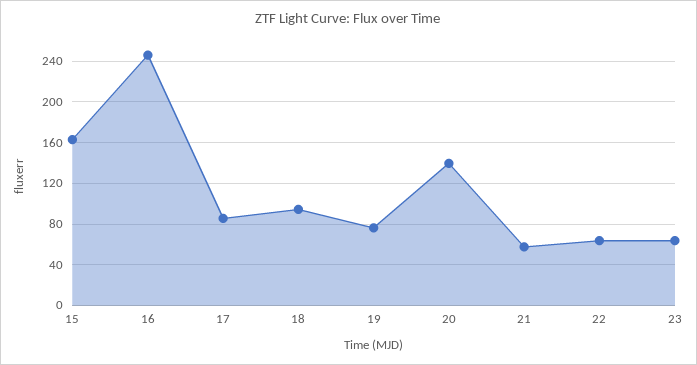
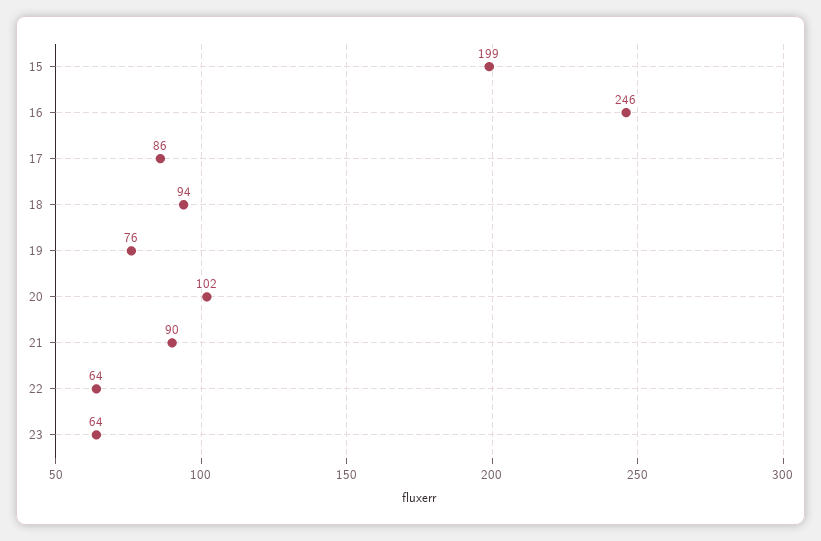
15: 160 -> 199
20: 140 -> 102
21: 60 -> 90

